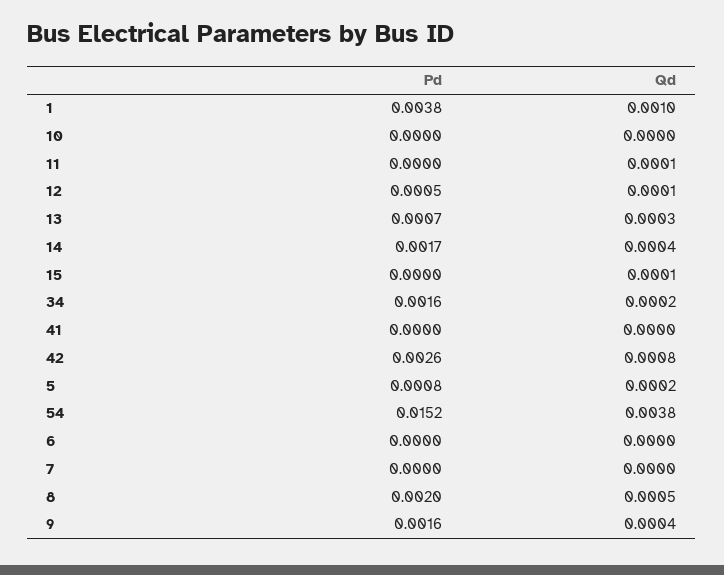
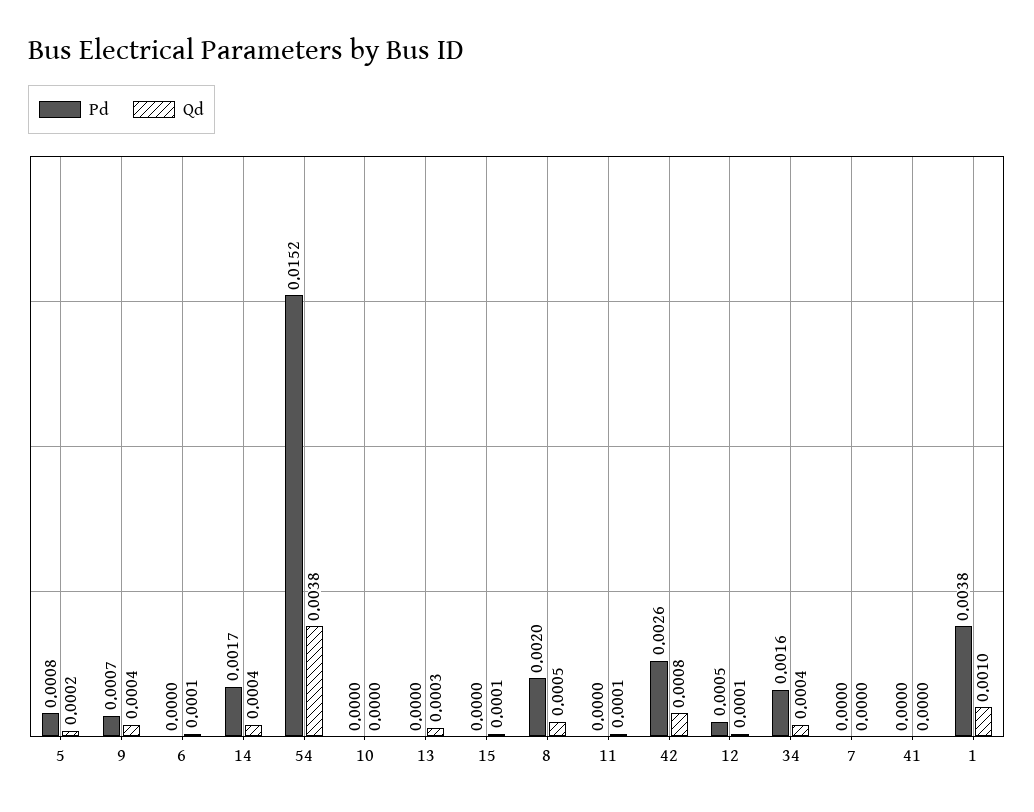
Pd, 13: 0.0007 -> 0
Qd, 34: 0.0002 -> 0.0004
Qd, 6: 0 -> 0.0001
Pd, 9: 0.0016 -> 0.0007

